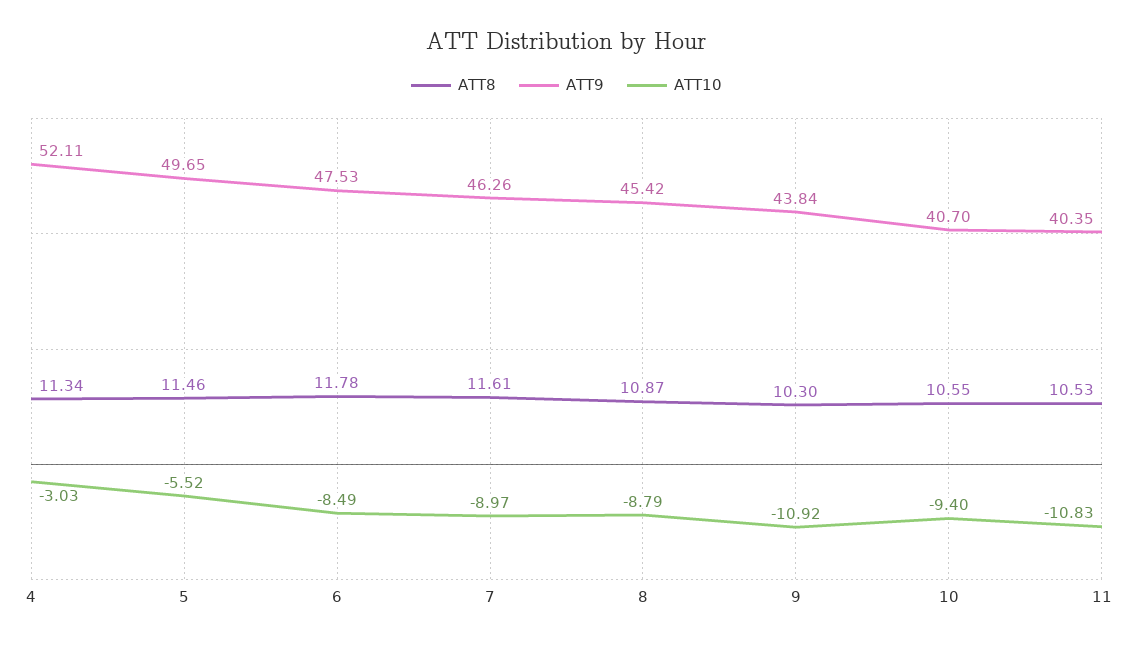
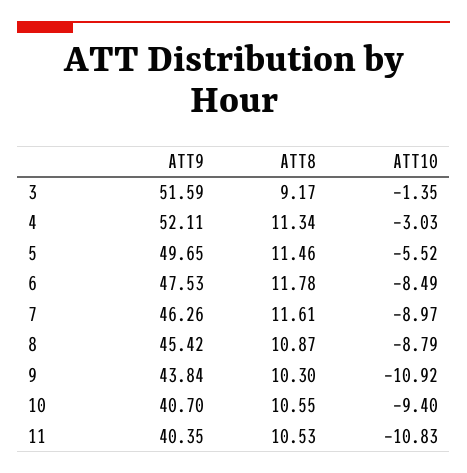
ATT9, 3: none -> 51.59
ATT8, 3: none -> 9.17
ATT10, 3: none -> -1.35

